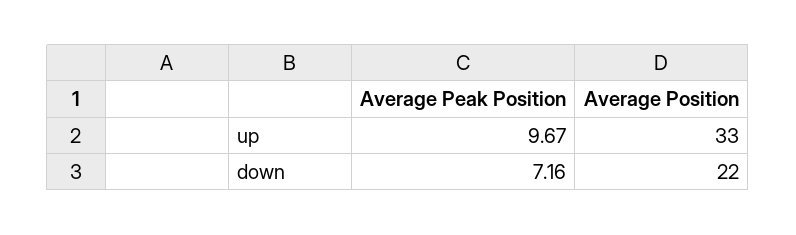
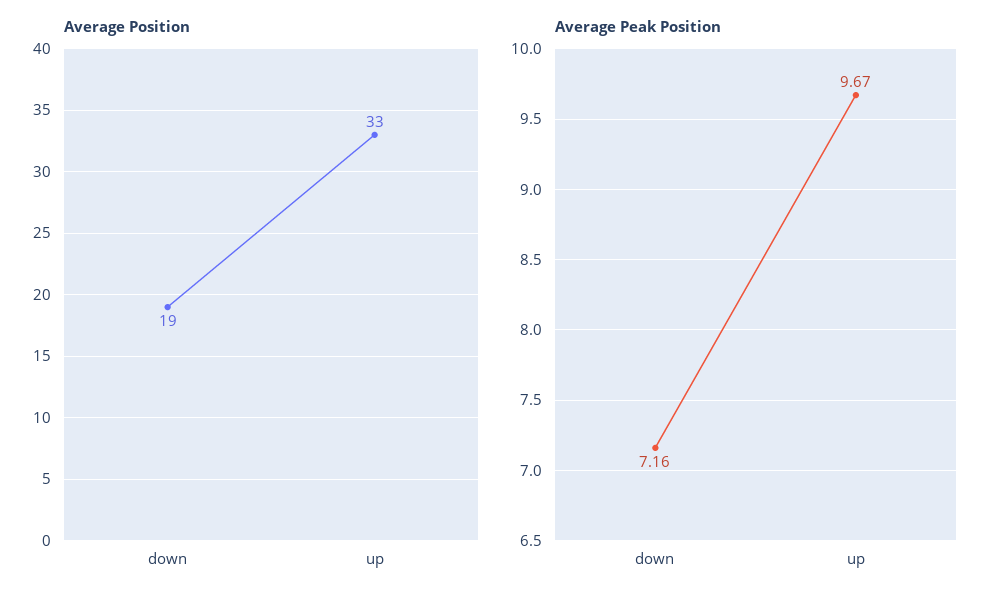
Average Position, down: 22 -> 19

